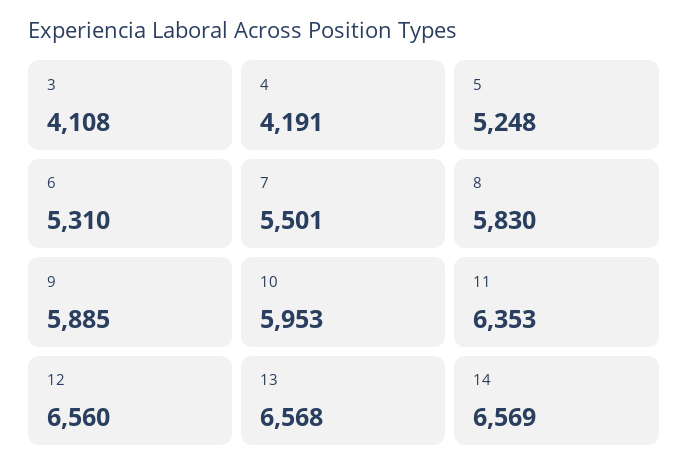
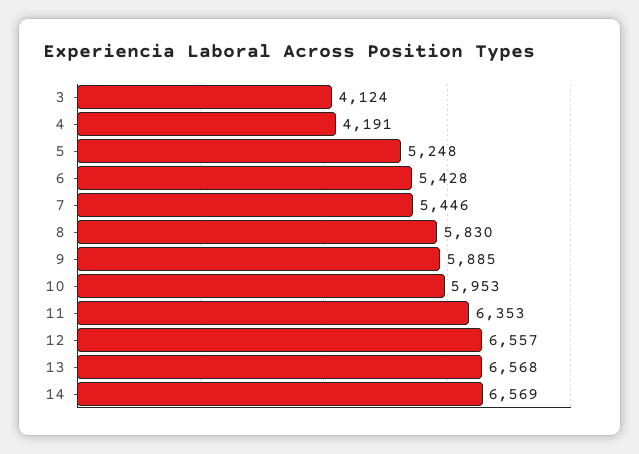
3: 4108 -> 4124
6: 5310 -> 5428
7: 5501 -> 5446
12: 6560 -> 6557

